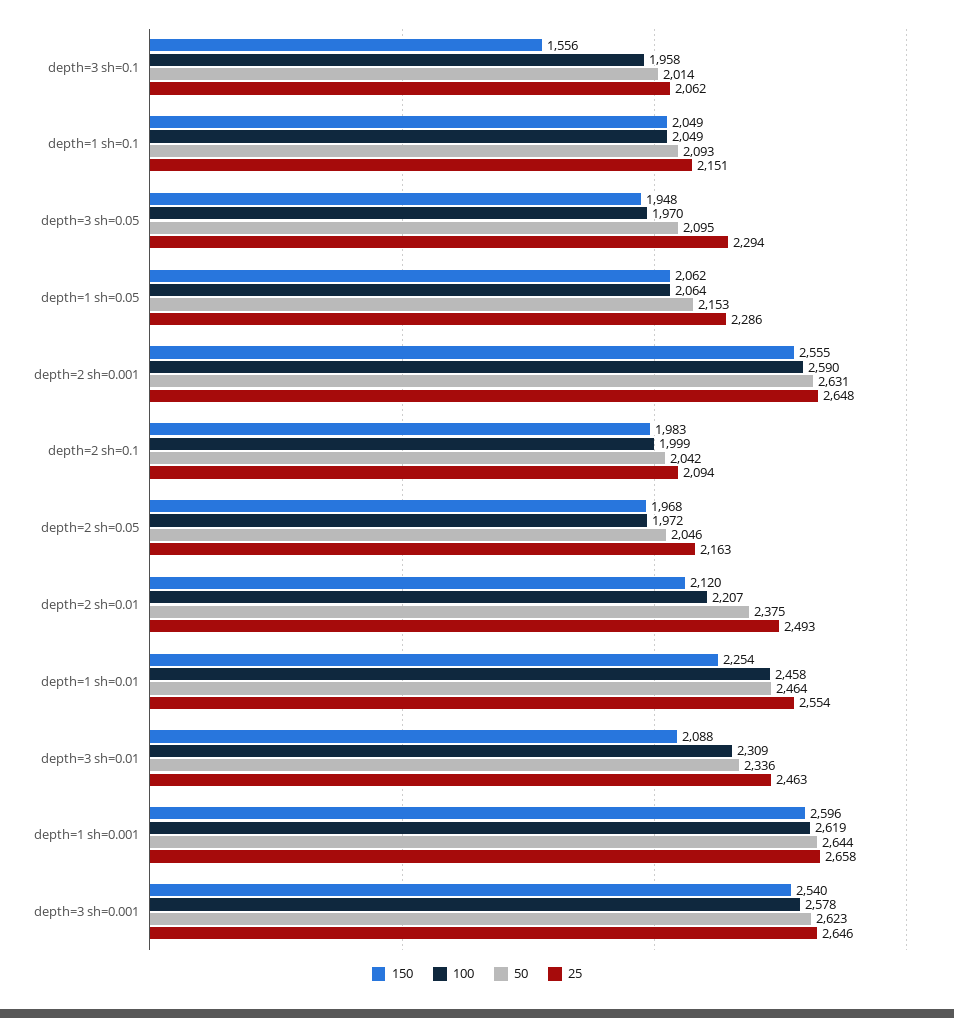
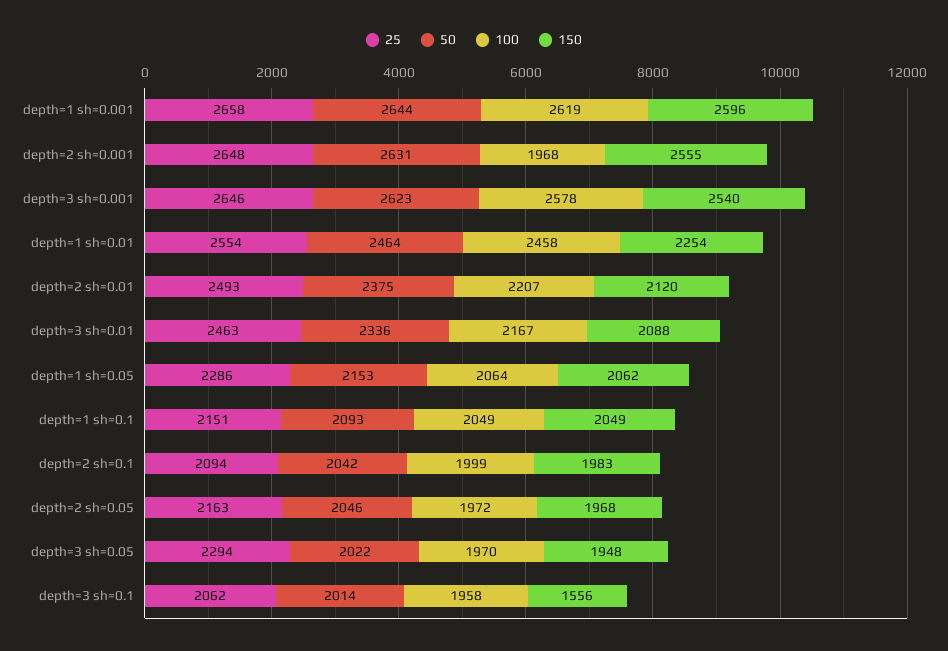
50, depth=3 sh=0.05: 2095 -> 2022
100, depth=2 sh=0.001: 2590 -> 1968
100, depth=3 sh=0.01: 2309 -> 2167

